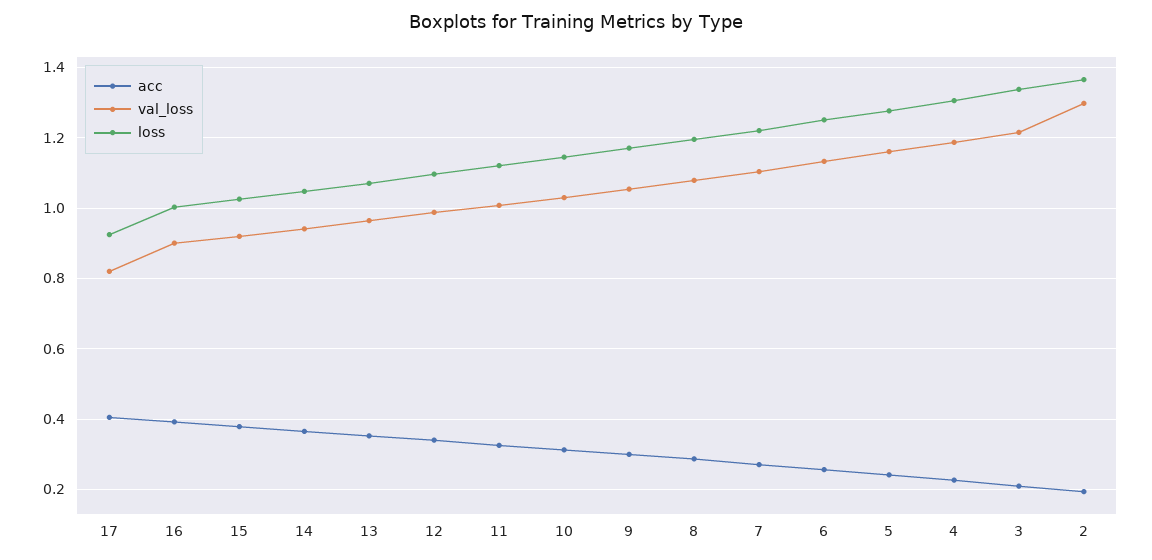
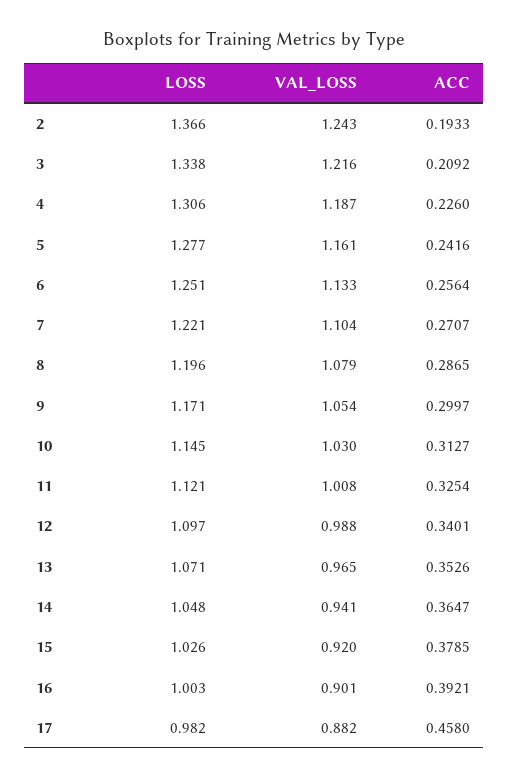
acc, 17: 0.4 -> 0.458
val_loss, 17: 0.82 -> 0.882
loss, 17: 0.92 -> 0.982
val_loss, 2: 1.3 -> 1.243

